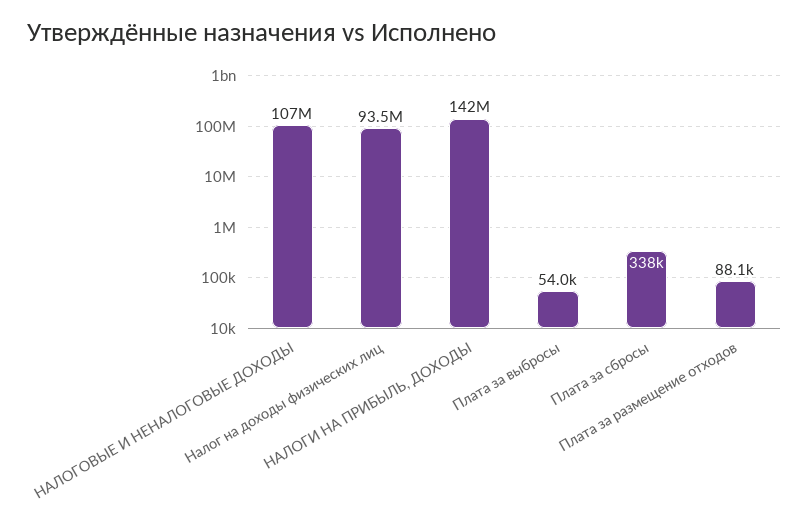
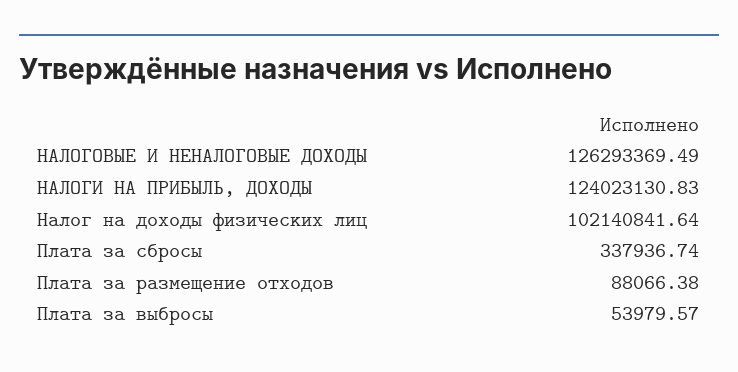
НАЛОГОВЫЕ И НЕНАЛОГОВЫЕ ДОХОДЫ: 107000000 -> 126293369.49
Налог на доходы физических лиц: 93500000 -> 102140841.64
НАЛОГИ НА ПРИБЫЛЬ, ДОХОДЫ: 142000000 -> 124023130.83

